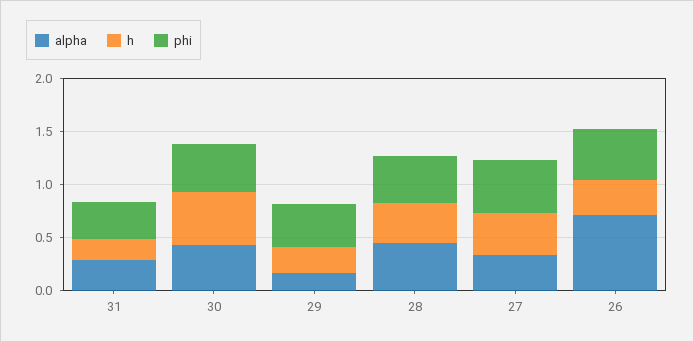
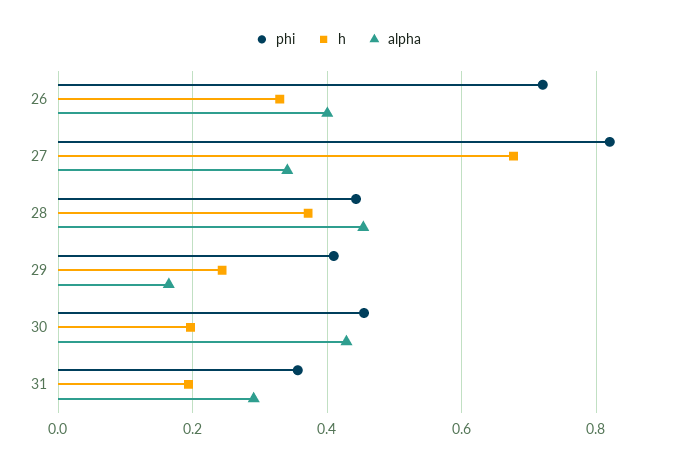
h, 30: 0.5 -> 0.2
h, 27: 0.4 -> 0.68
phi, 27: 0.5 -> 0.82
alpha, 26: 0.7 -> 0.4
phi, 26: 0.5 -> 0.72

